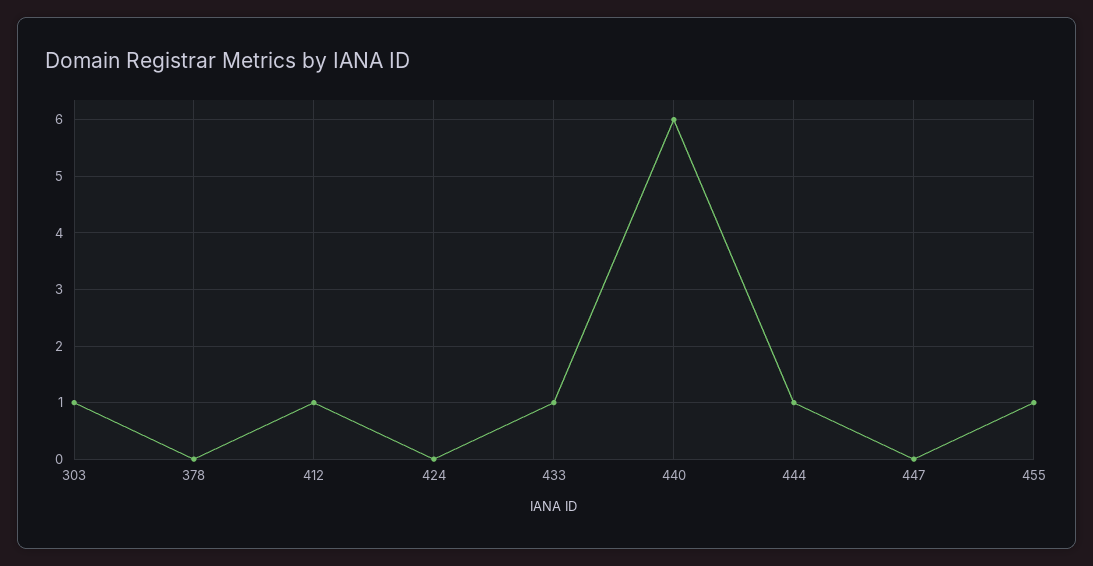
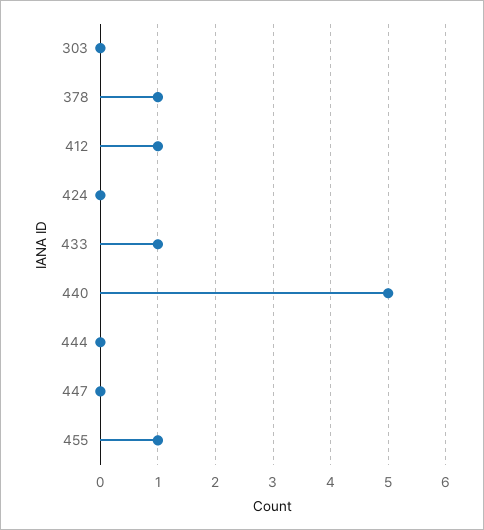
303: 1 -> 0
378: 0 -> 1
440: 6 -> 5
444: 1 -> 0

